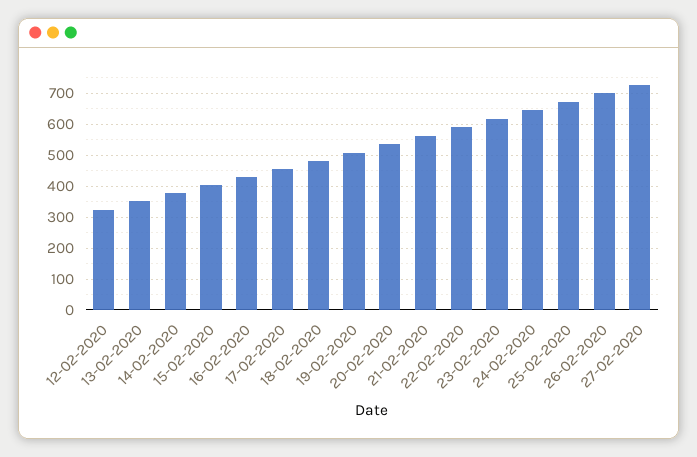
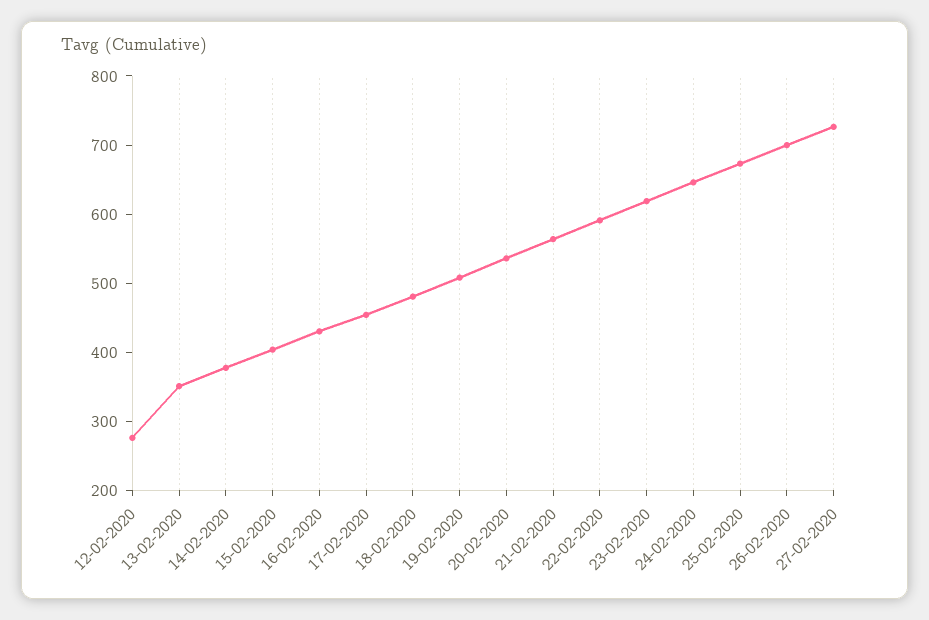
12-02-2020: 320 -> 280

